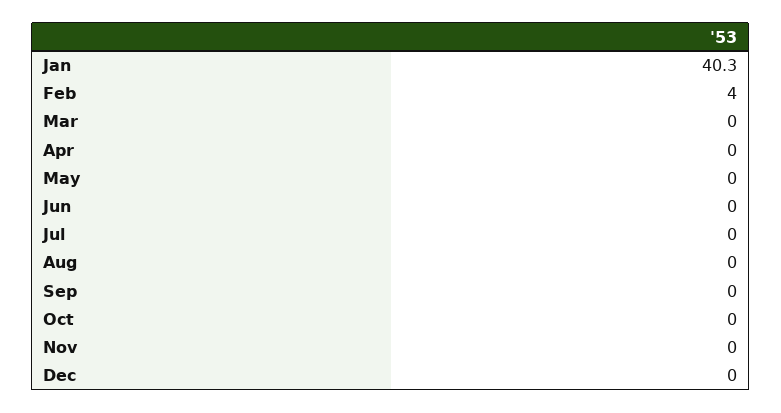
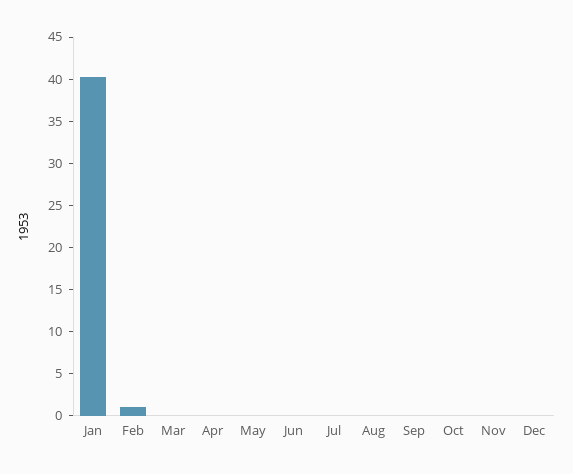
Feb: 4 -> 1

